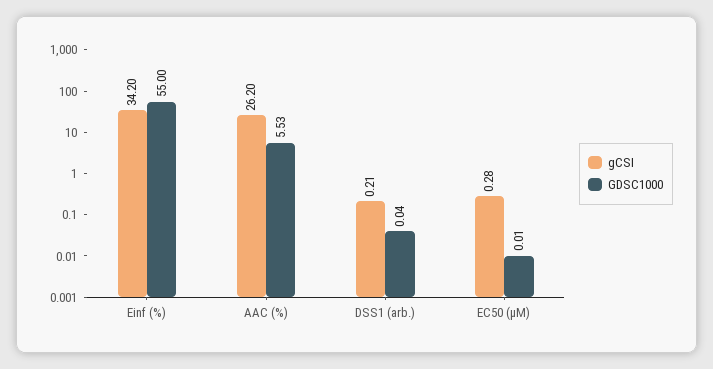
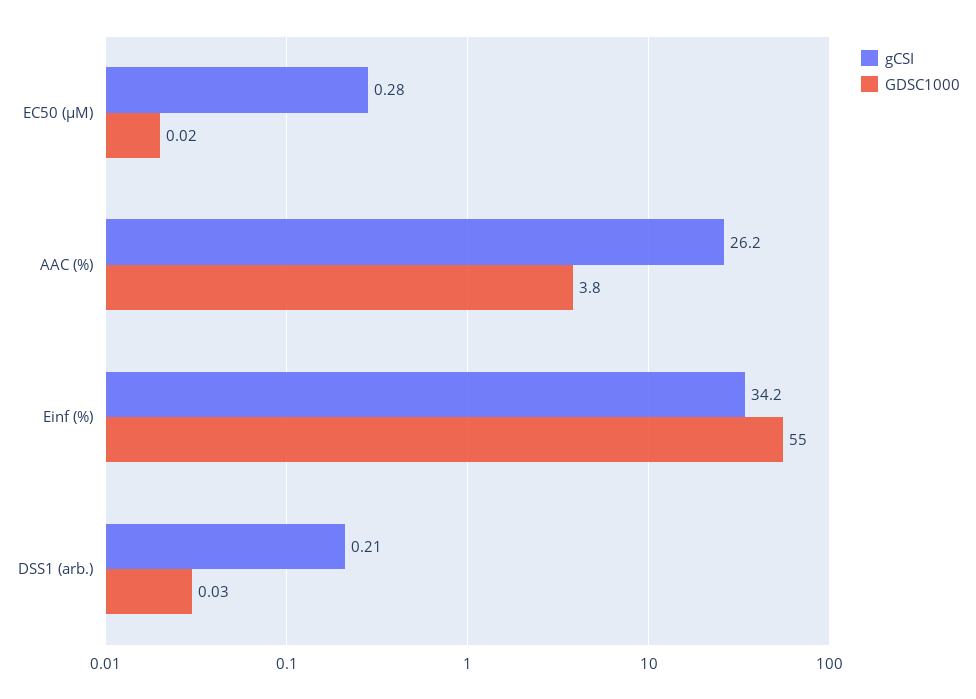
GDSC1000, AAC (%): 5.53 -> 3.8
GDSC1000, DSS1 (arb.): 0.04 -> 0.03
GDSC1000, EC50 (µM): 0.01 -> 0.02

